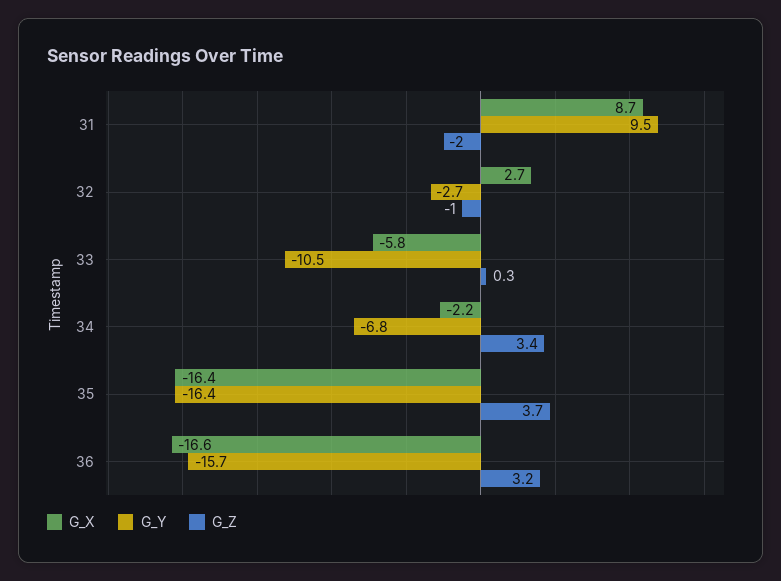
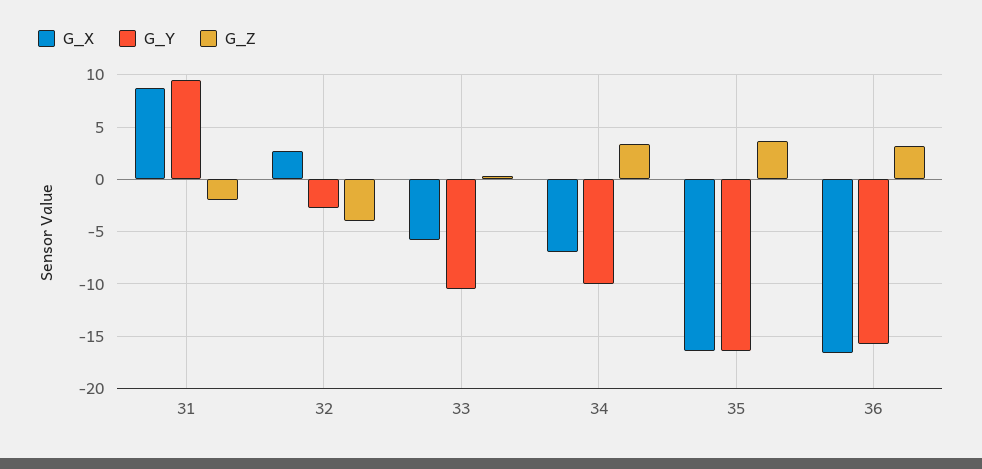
G_Z, 32: -1 -> -4
G_X, 34: -2.2 -> -7
G_Y, 34: -6.8 -> -10

